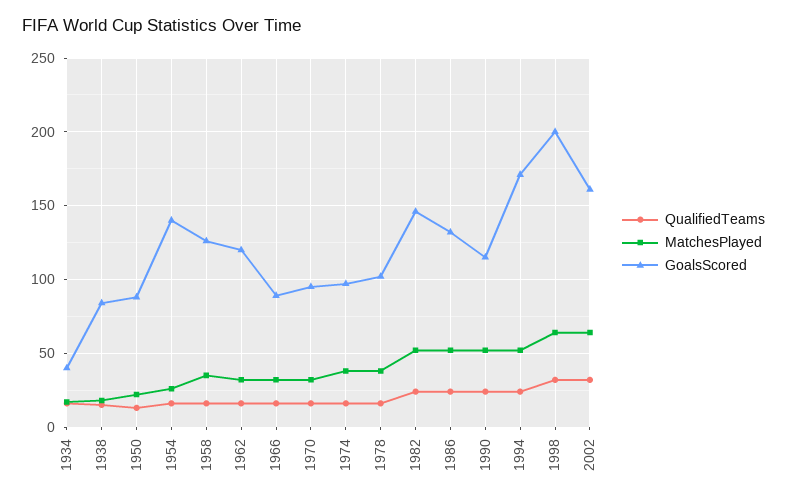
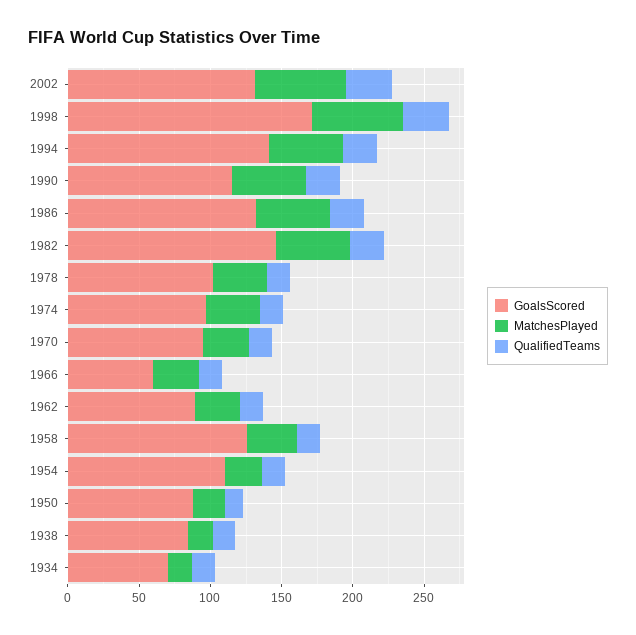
GoalsScored, 1934: 40 -> 70
GoalsScored, 1954: 140 -> 110
GoalsScored, 1962: 120 -> 90
GoalsScored, 1966: 90 -> 60
GoalsScored, 1994: 170 -> 140
GoalsScored, 1998: 200 -> 170
GoalsScored, 2002: 160 -> 130

